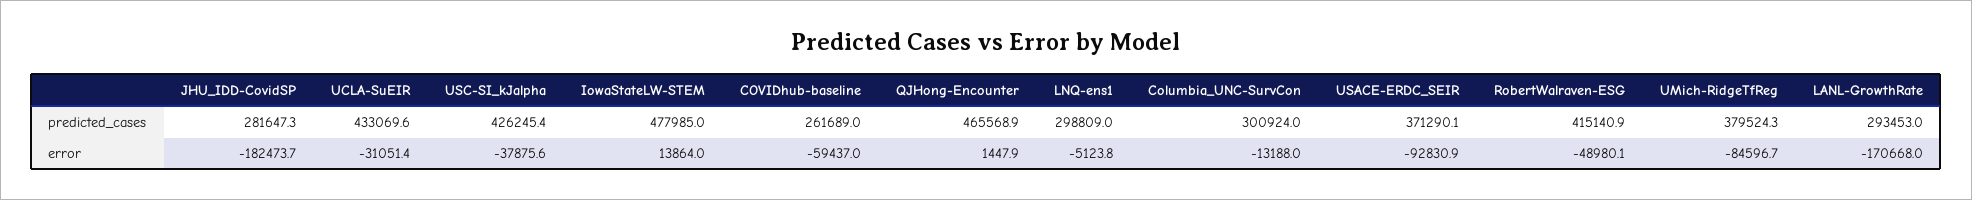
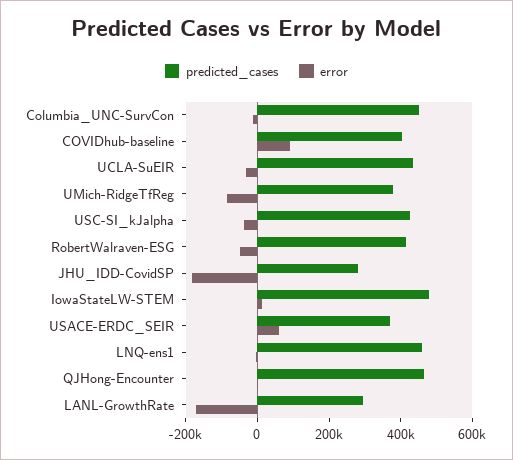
predicted_cases, COVIDhub-baseline: 261689 -> 400000
predicted_cases, LNQ-ens1: 298809 -> 450000
predicted_cases, Columbia_UNC-SurvCon: 300924 -> 450000
error, COVIDhub-baseline: -59437 -> 100000
error, USACE-ERDC_SEIR: -92830.9 -> 50000

